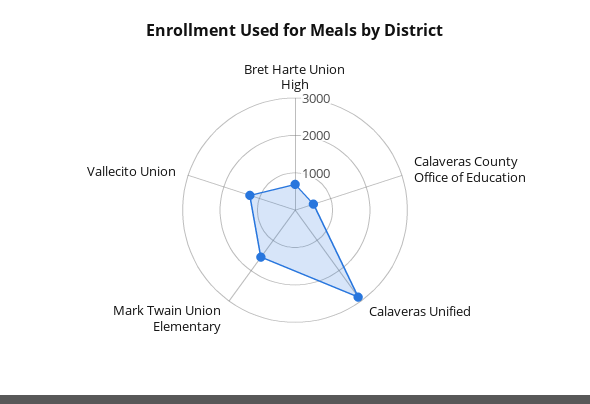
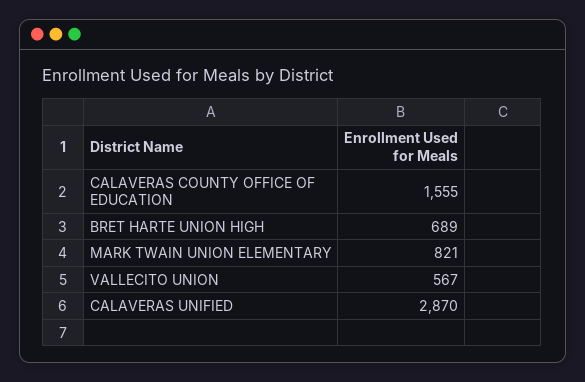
Calaveras County Office of Education: 500 -> 1555
Mark Twain Union Elementary: 1500 -> 821
Vallecito Union: 1250 -> 567

